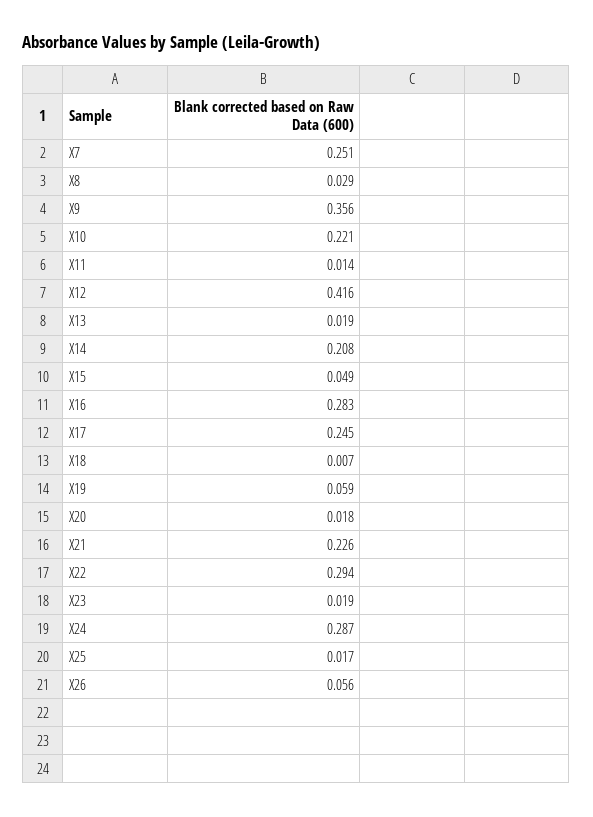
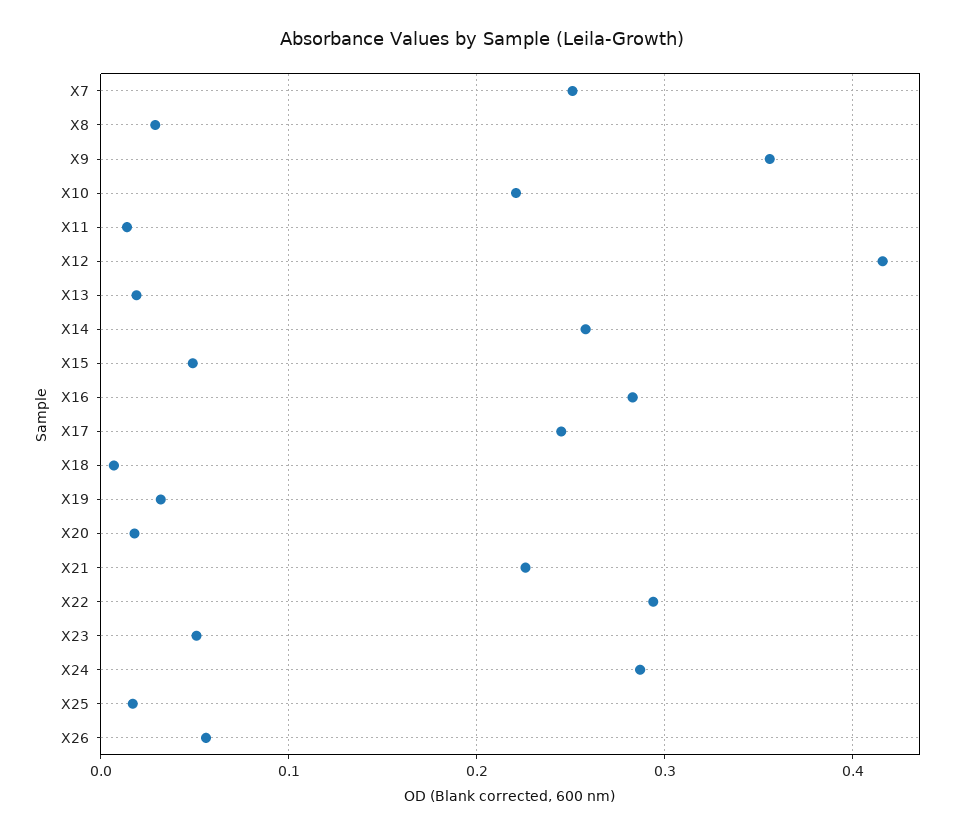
X14: 0.208 -> 0.26
X19: 0.059 -> 0.03
X23: 0.019 -> 0.05

